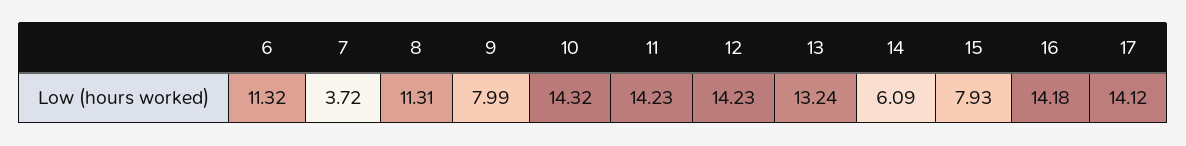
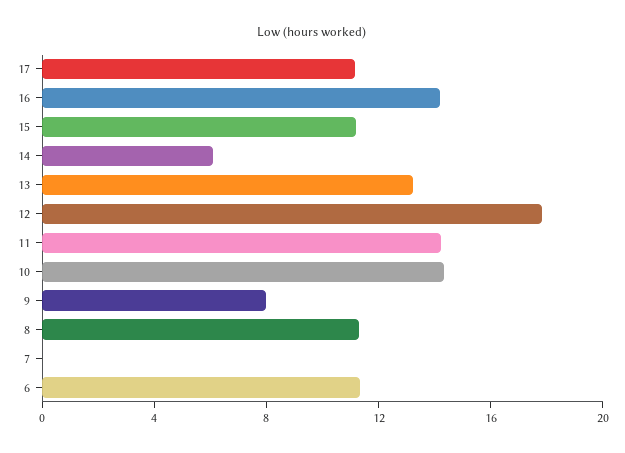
7: 3.72 -> 0
12: 14.23 -> 18
15: 7.93 -> 11
17: 14.12 -> 11

